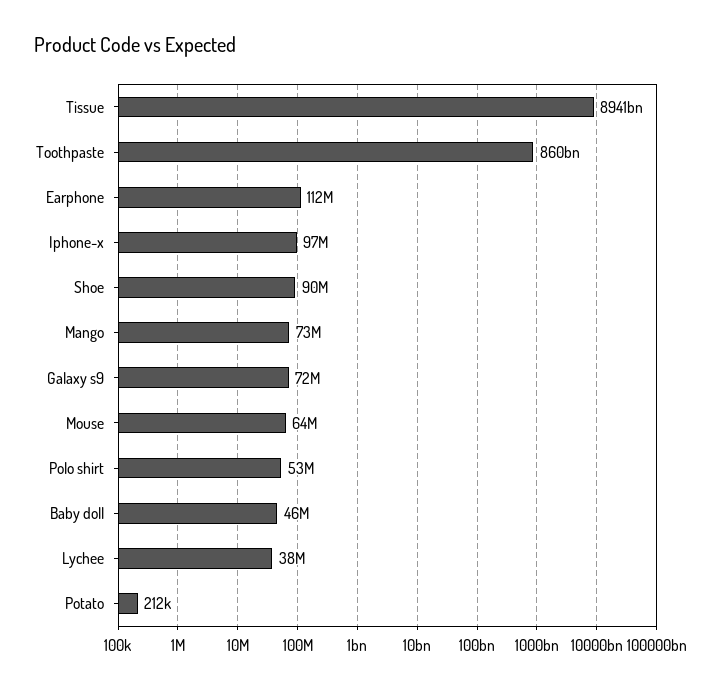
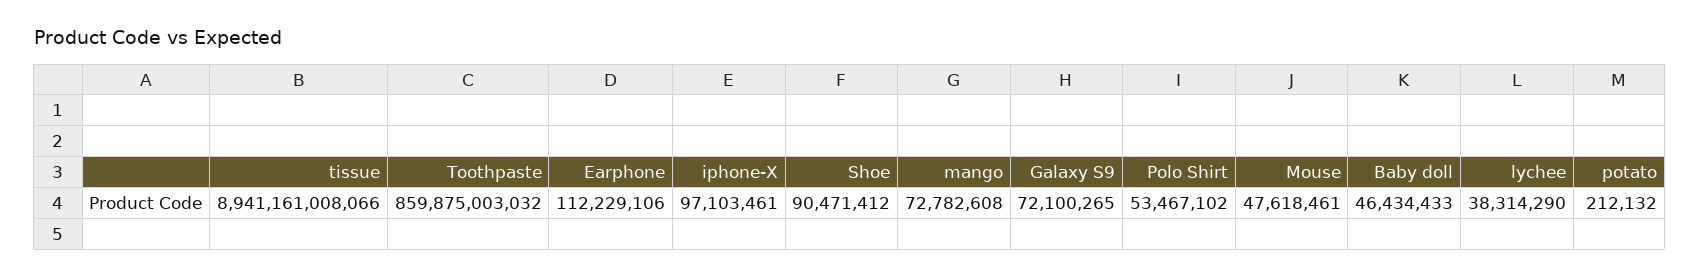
Mouse: 64000000 -> 47618461

